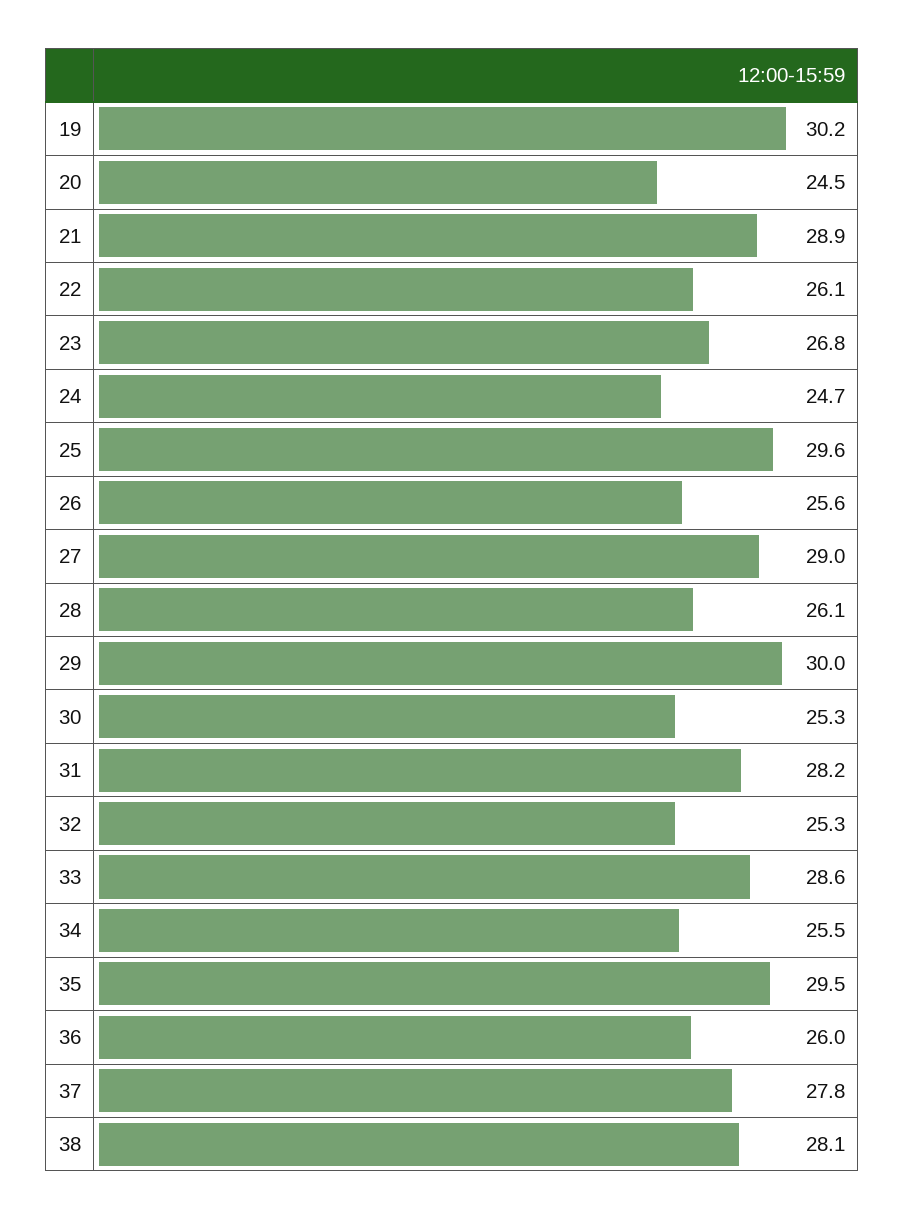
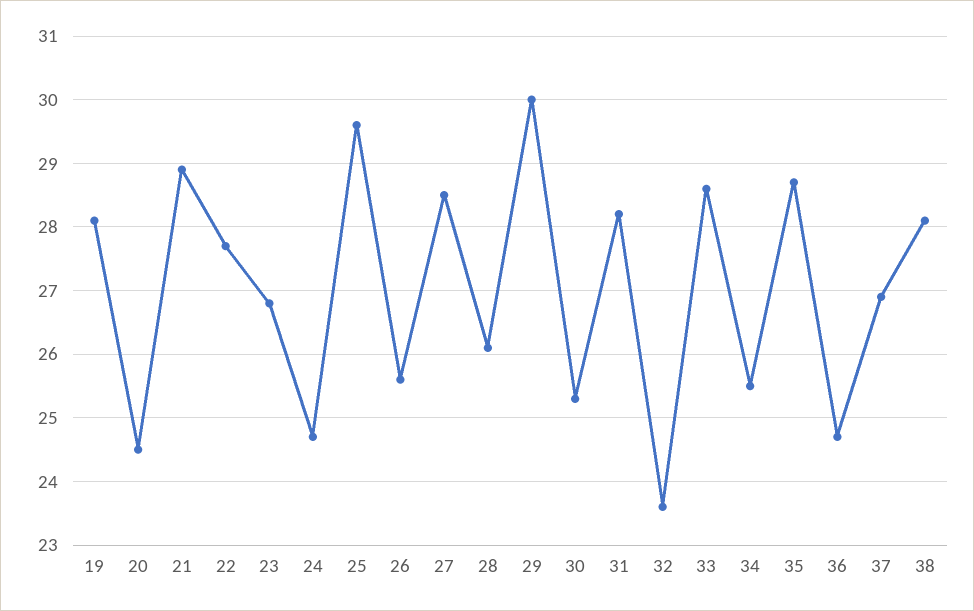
19: 30.2 -> 28.1
22: 26.1 -> 27.7
27: 29 -> 28.5
32: 25.3 -> 23.6
35: 29.5 -> 28.7
36: 26 -> 24.7
37: 27.8 -> 26.9

